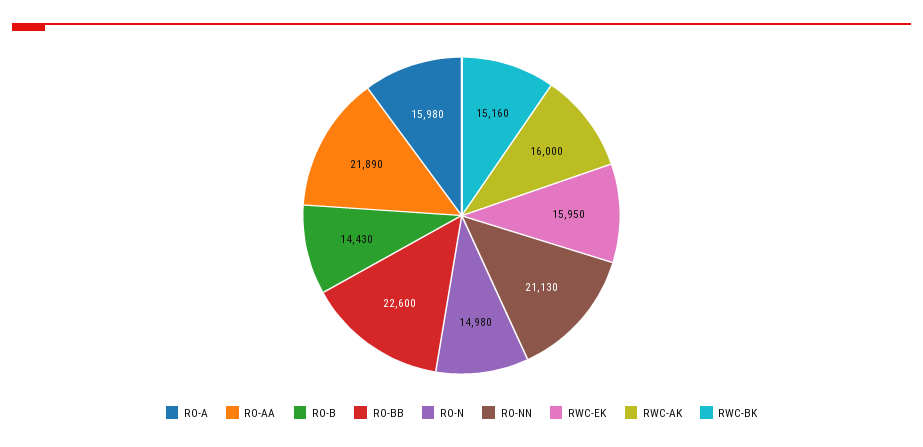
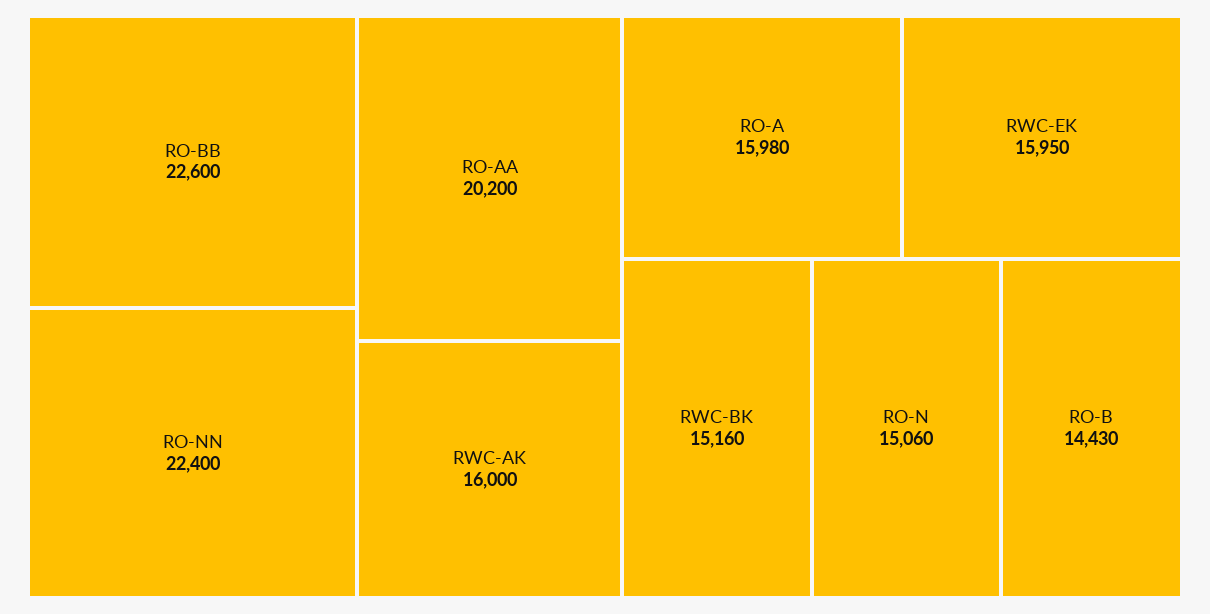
RO-AA: 21890 -> 20200
RO-N: 14980 -> 15060
RO-NN: 21130 -> 22400

